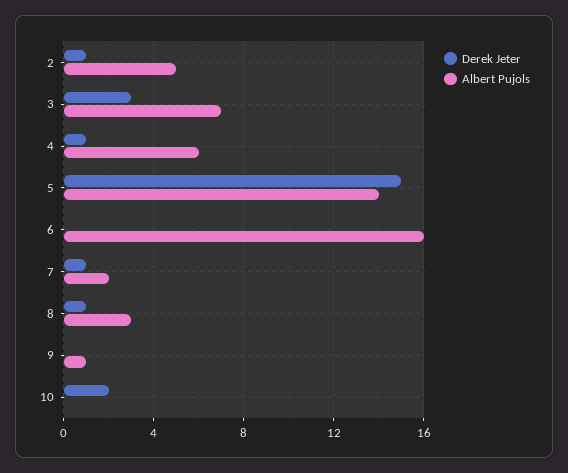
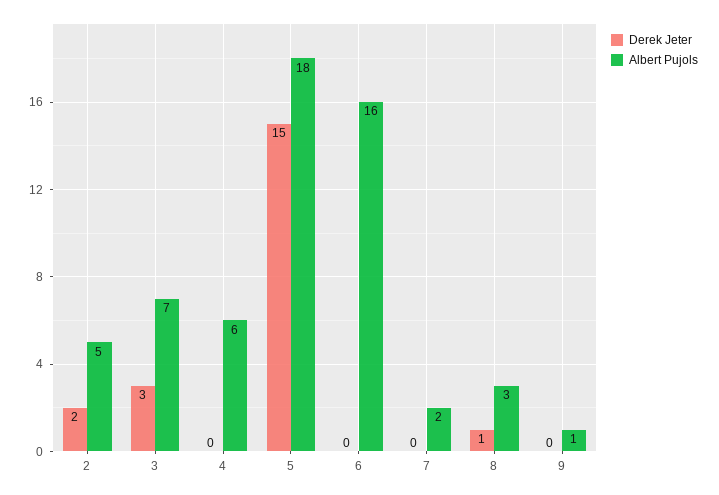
Derek Jeter, 2: 1 -> 2
Derek Jeter, 4: 1 -> 0
Albert Pujols, 5: 14 -> 18
Derek Jeter, 7: 1 -> 0
Derek Jeter, 10: 2 -> none
Albert Pujols, 10: 0 -> none

